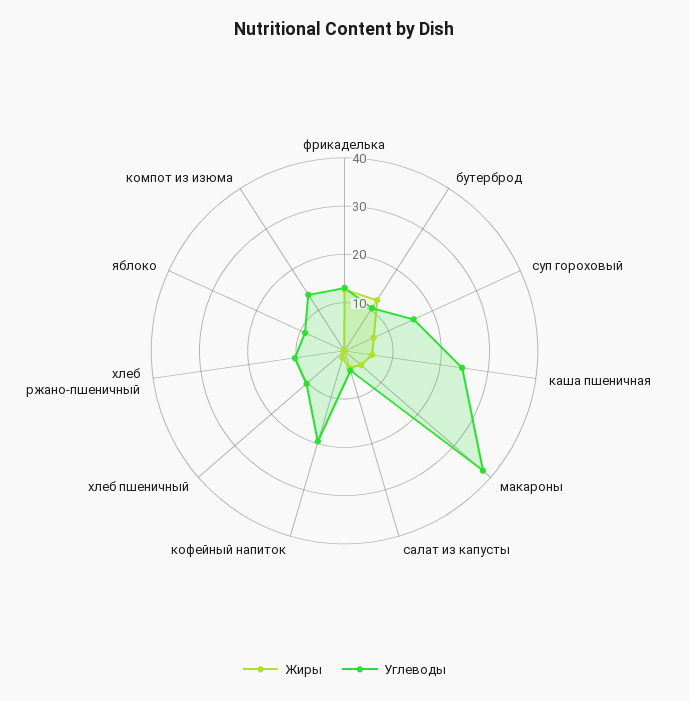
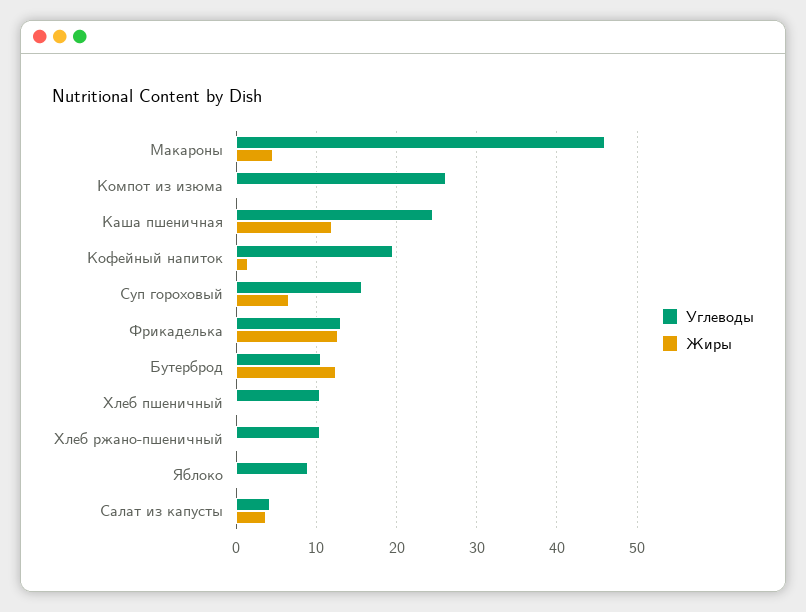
Жиры, каша пшеничная: 6 -> 12
Углеводы, макароны: 38 -> 46
Углеводы, компот из изюма: 14 -> 26

